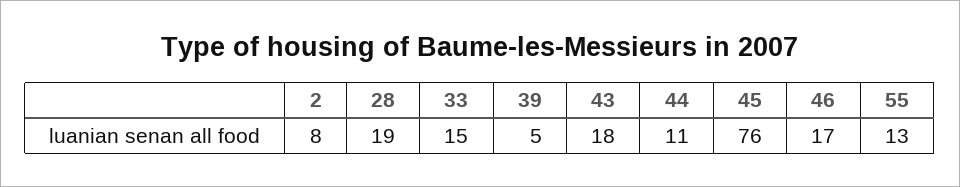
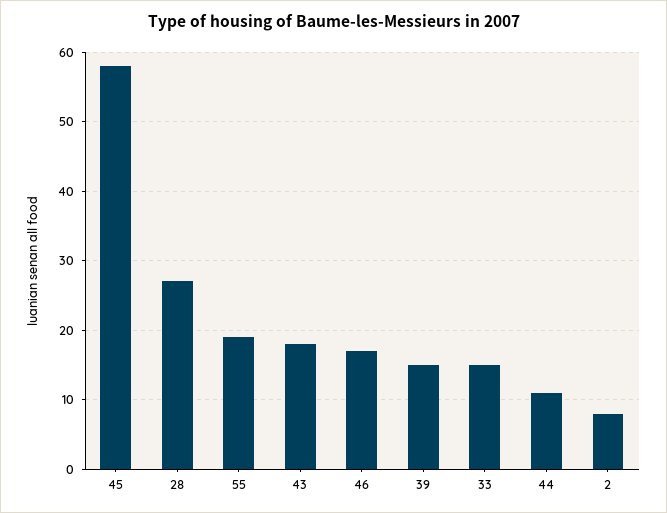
28: 19 -> 27
39: 5 -> 15
45: 76 -> 58
55: 13 -> 19

